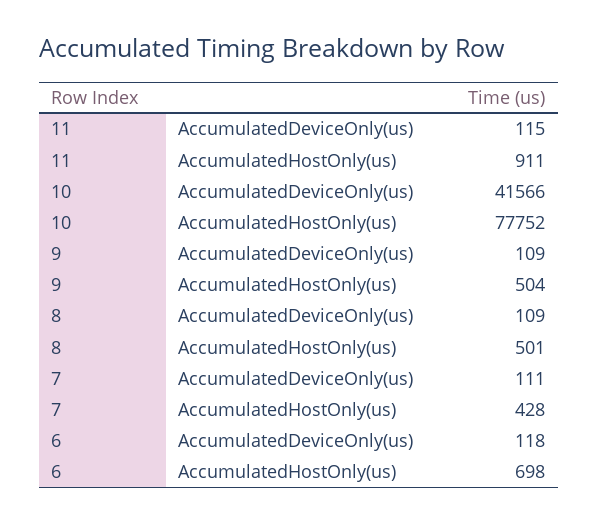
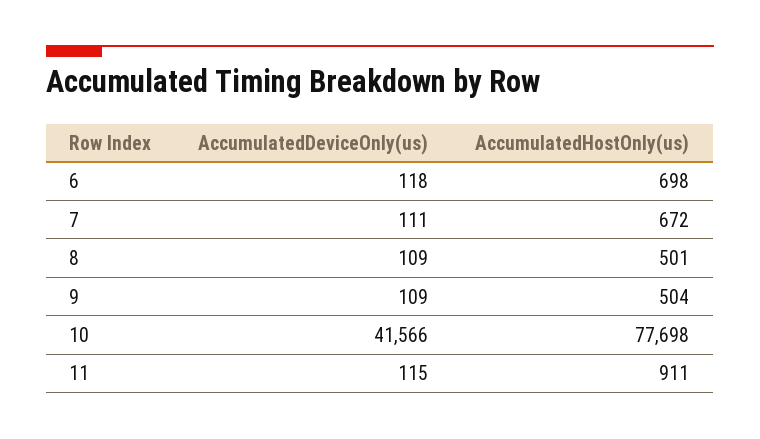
10, AccumulatedHostOnly(us): 77752 -> 77698
7, AccumulatedHostOnly(us): 428 -> 672

